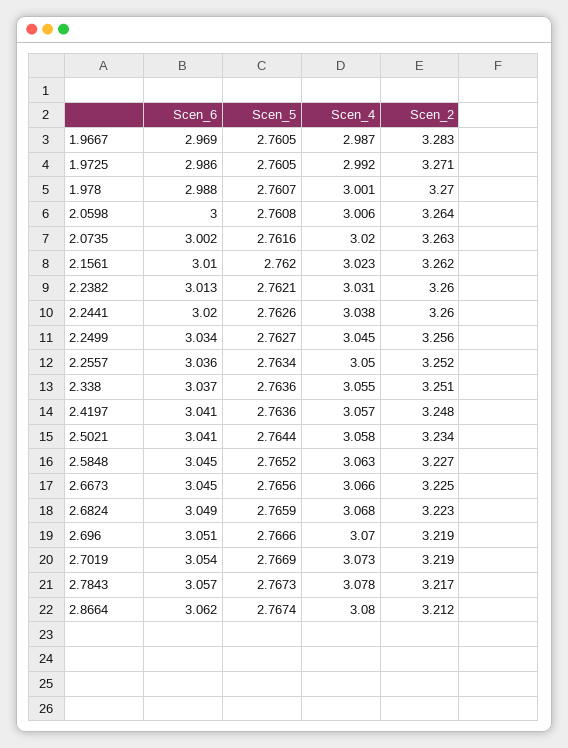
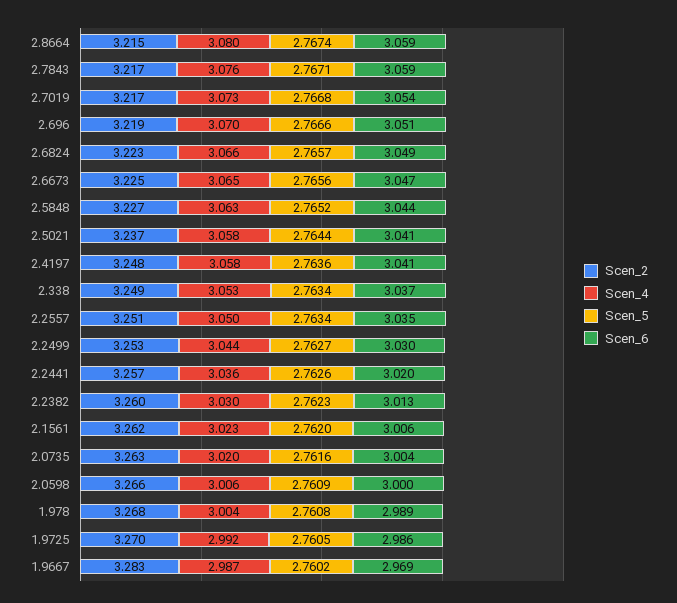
Scen_5, 1.9667: 2.7605 -> 2.7602
Scen_2, 1.9725: 3.271 -> 3.27
Scen_6, 1.978: 2.988 -> 2.989
Scen_5, 1.978: 2.7607 -> 2.7608
Scen_4, 1.978: 3.001 -> 3.004
Scen_2, 1.978: 3.27 -> 3.268
Scen_5, 2.0598: 2.7608 -> 2.7609
Scen_2, 2.0598: 3.264 -> 3.266
Scen_6, 2.0735: 3.002 -> 3.004
Scen_6, 2.1561: 3.01 -> 3.006
Scen_5, 2.2382: 2.7621 -> 2.7623
Scen_4, 2.2382: 3.031 -> 3.03
Scen_4, 2.2441: 3.038 -> 3.036
Scen_2, 2.2441: 3.26 -> 3.257
Scen_6, 2.2499: 3.034 -> 3.03
Scen_4, 2.2499: 3.045 -> 3.044
Scen_2, 2.2499: 3.256 -> 3.253
Scen_6, 2.2557: 3.036 -> 3.035
Scen_2, 2.2557: 3.252 -> 3.251
Scen_5, 2.338: 2.7636 -> 2.7634
Scen_4, 2.338: 3.055 -> 3.053
Scen_2, 2.338: 3.251 -> 3.249
Scen_4, 2.4197: 3.057 -> 3.058
Scen_2, 2.5021: 3.234 -> 3.237
Scen_6, 2.5848: 3.045 -> 3.044
Scen_6, 2.6673: 3.045 -> 3.047
Scen_4, 2.6673: 3.066 -> 3.065
Scen_5, 2.6824: 2.7659 -> 2.7657
Scen_4, 2.6824: 3.068 -> 3.066
Scen_5, 2.7019: 2.7669 -> 2.7668
Scen_2, 2.7019: 3.219 -> 3.217
Scen_6, 2.7843: 3.057 -> 3.059
Scen_5, 2.7843: 2.7673 -> 2.7671
Scen_4, 2.7843: 3.078 -> 3.076
Scen_6, 2.8664: 3.062 -> 3.059
Scen_2, 2.8664: 3.212 -> 3.215

